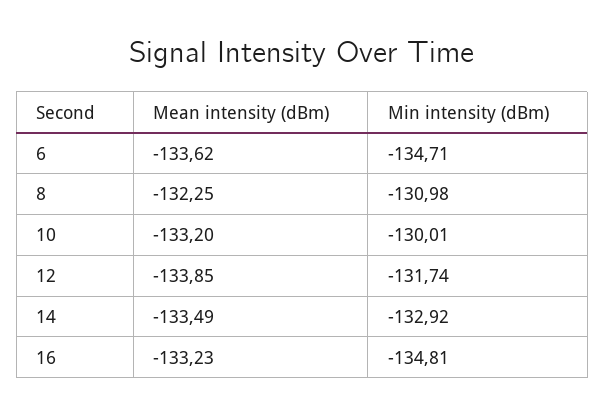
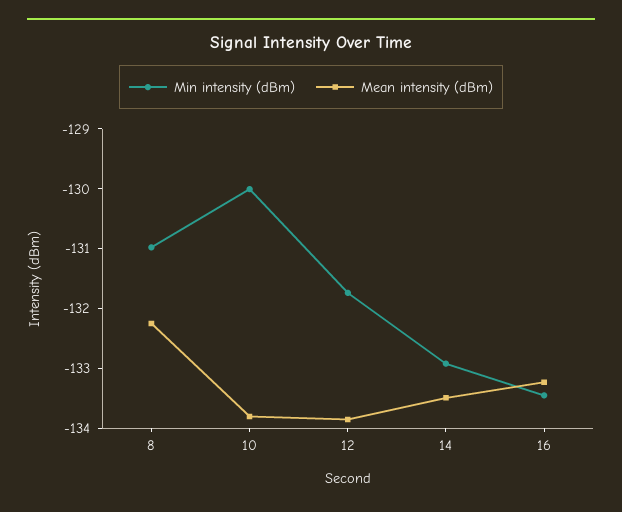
Mean intensity (dBm), 6: -133.62 -> none
Min intensity (dBm), 6: -134.71 -> none
Mean intensity (dBm), 10: -133.2 -> -133.8
Min intensity (dBm), 16: -134.81 -> -133.4

